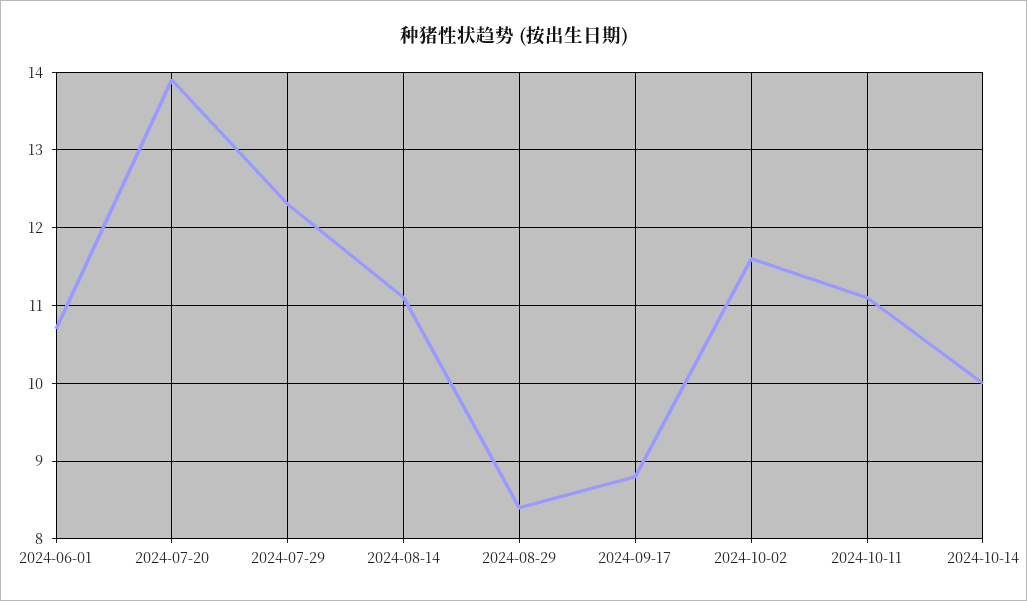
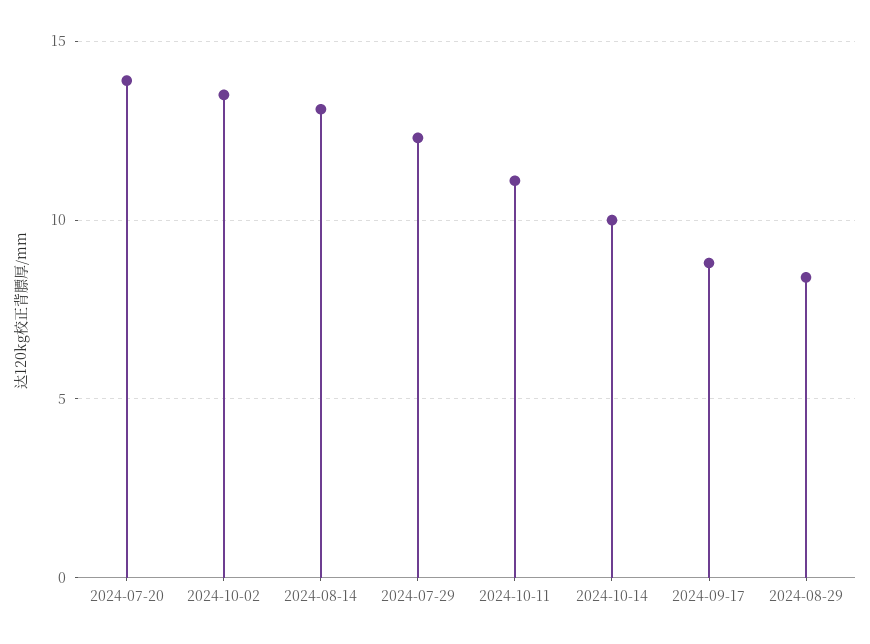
2024-06-01: 10.7 -> none
2024-08-14: 11.1 -> 13
2024-10-02: 11.6 -> 13.5

